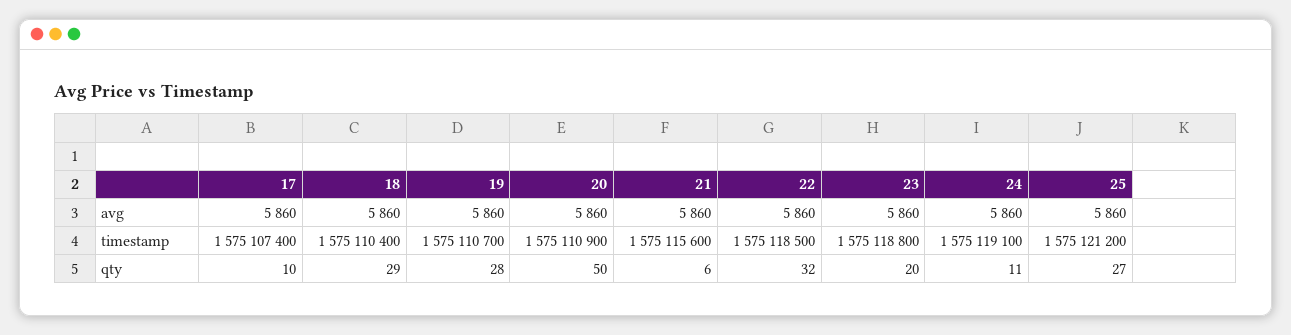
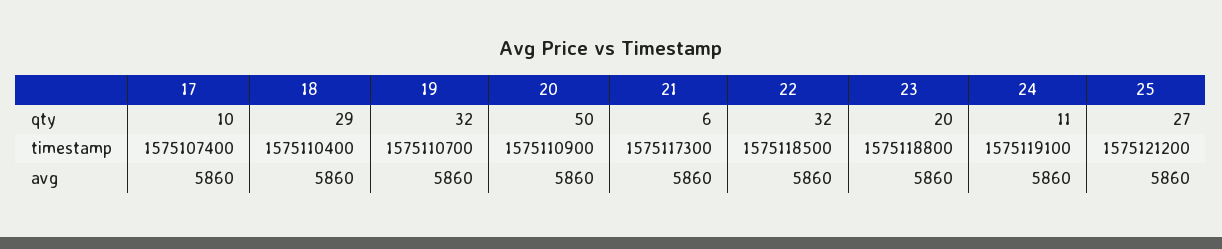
21, timestamp: 1575115600 -> 1575117300
19, qty: 28 -> 32

